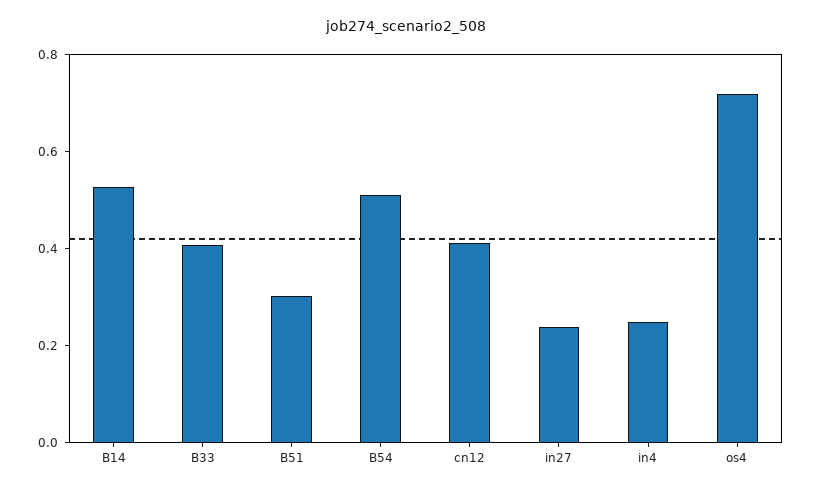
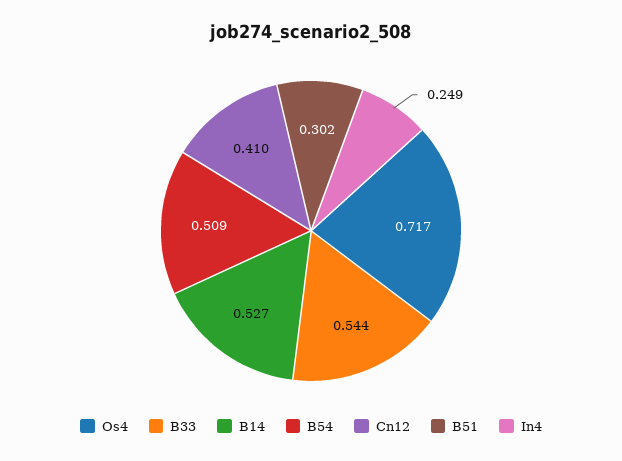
B33: 0.4 -> 0.544
in27: 0.25 -> none

